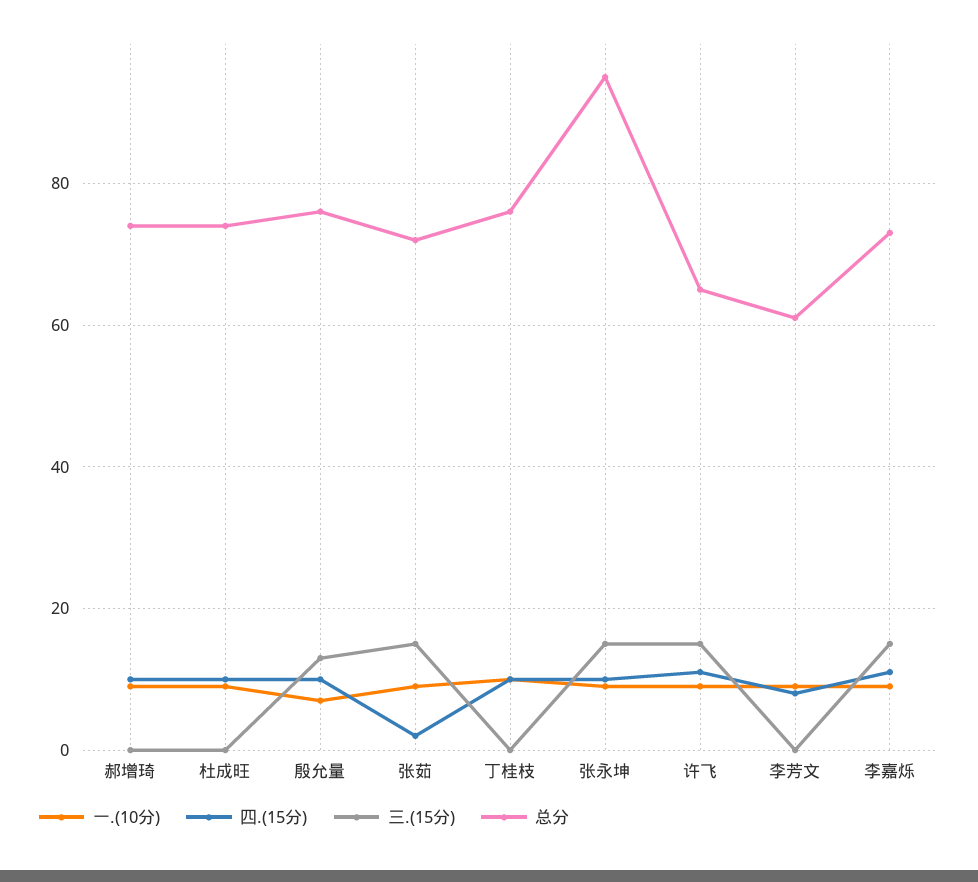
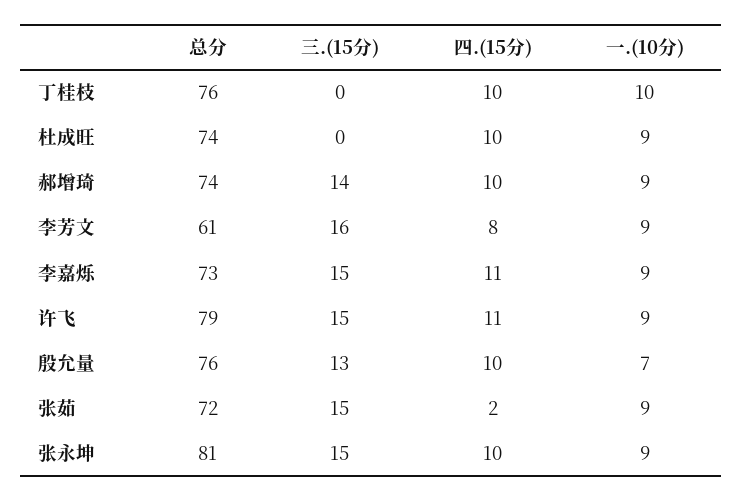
三.(15分), 郝增琦: 0 -> 14
总分, 张永坤: 95 -> 81
总分, 许飞: 65 -> 79
三.(15分), 李芳文: 0 -> 16

